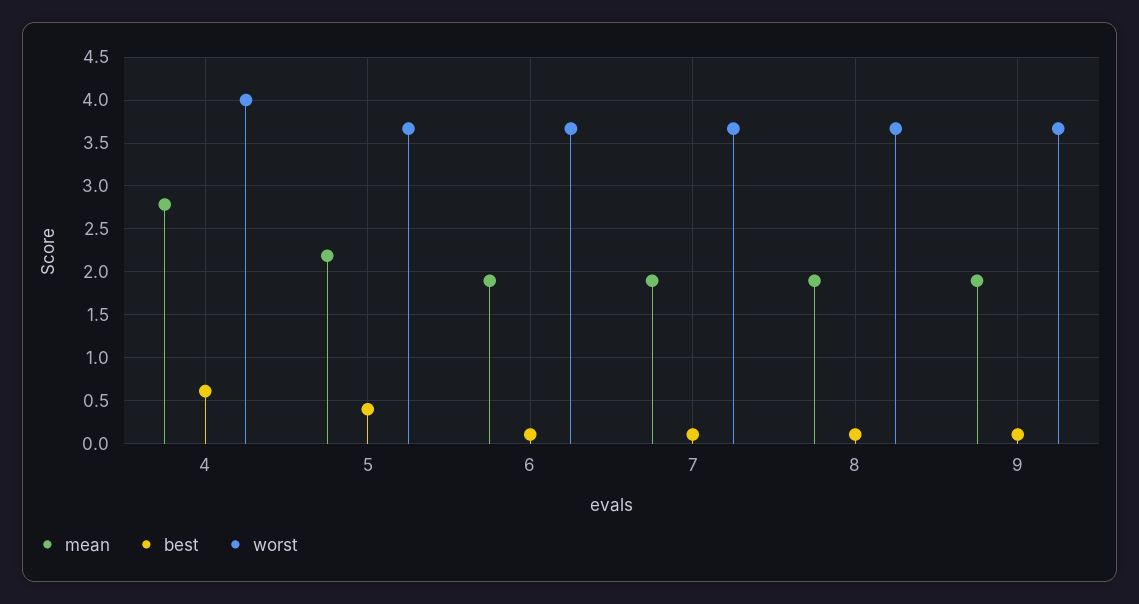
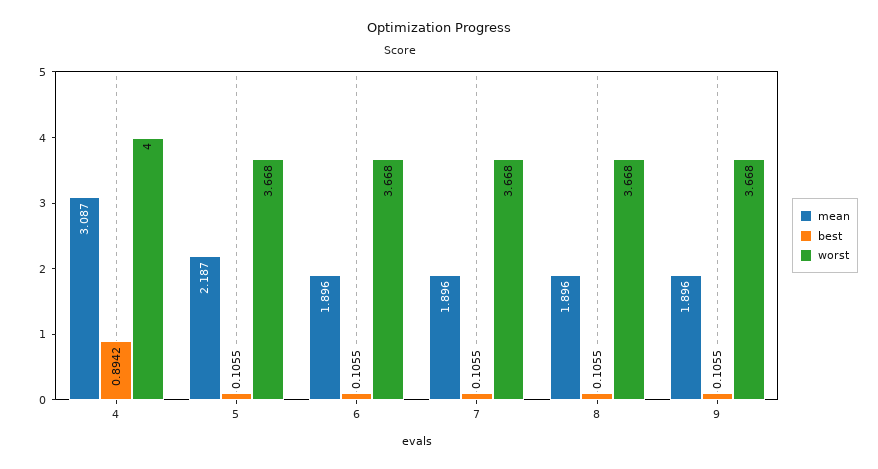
mean, 4: 2.8 -> 3.087
best, 4: 0.6 -> 0.8942
best, 5: 0.4 -> 0.1055

